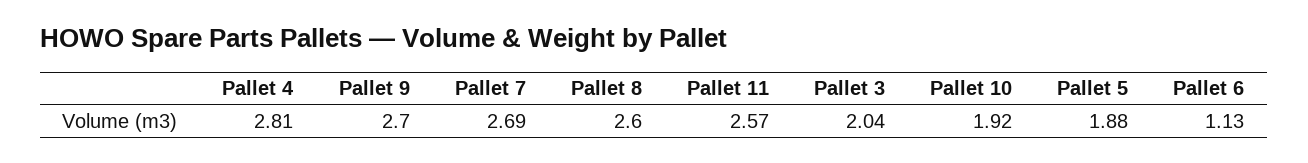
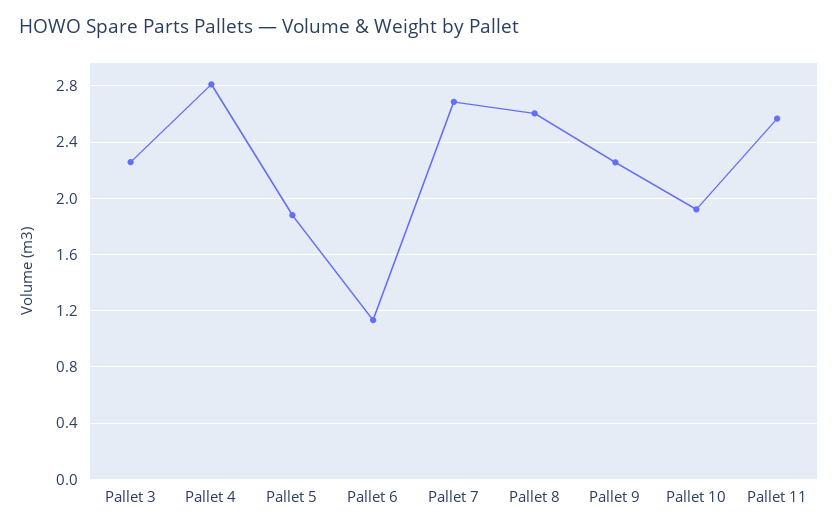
Pallet 9: 2.7 -> 2.25
Pallet 3: 2.04 -> 2.25

